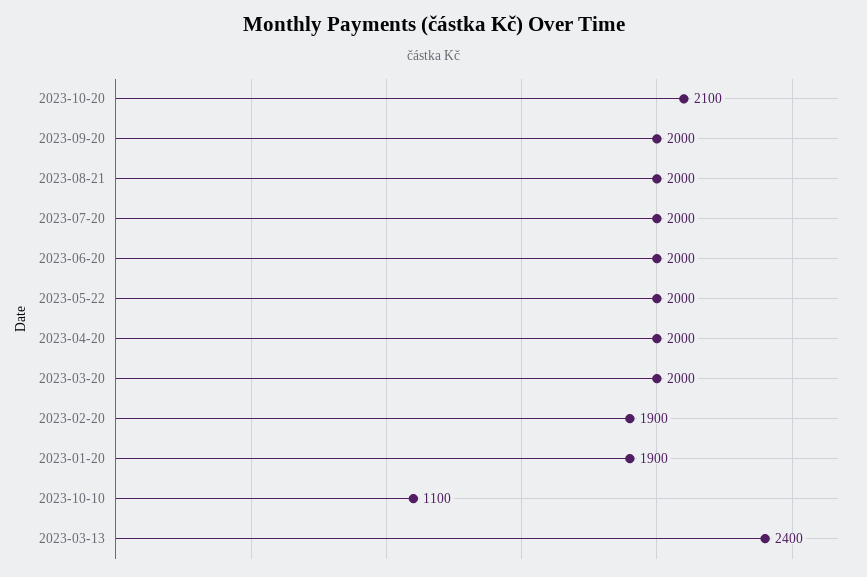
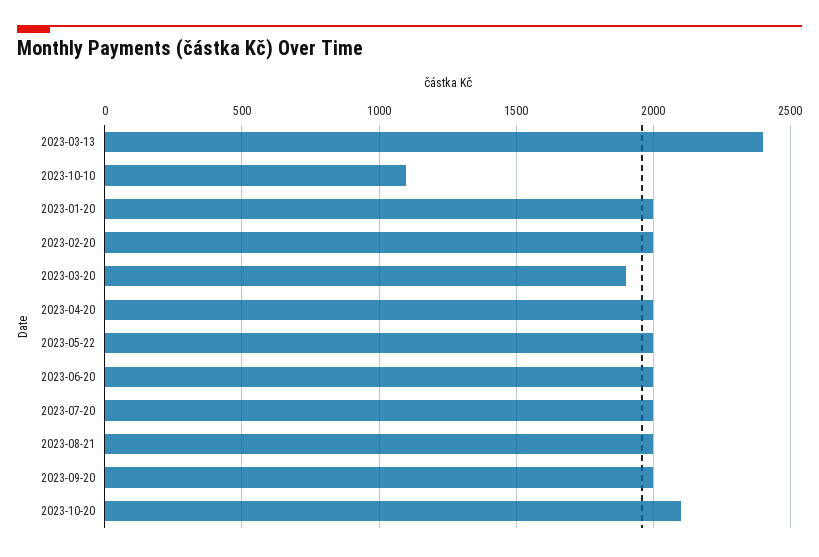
2023-03-20: 2000 -> 1900
2023-02-20: 1900 -> 2000
2023-01-20: 1900 -> 2000

